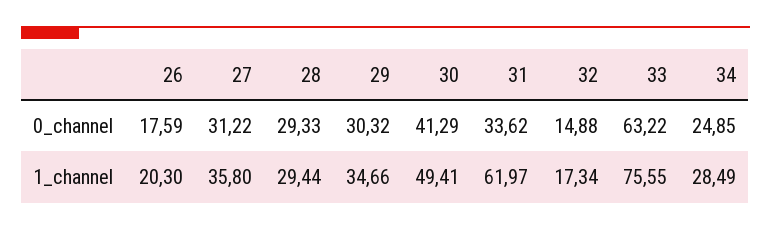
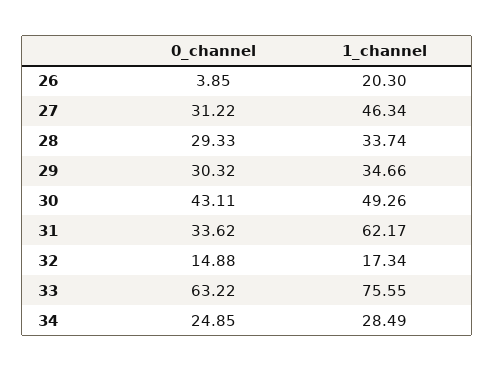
26, 0_channel: 17.59 -> 3.85
30, 0_channel: 41.29 -> 43.11
27, 1_channel: 35.8 -> 46.34
28, 1_channel: 29.44 -> 33.74
30, 1_channel: 49.41 -> 49.26
31, 1_channel: 61.97 -> 62.17

